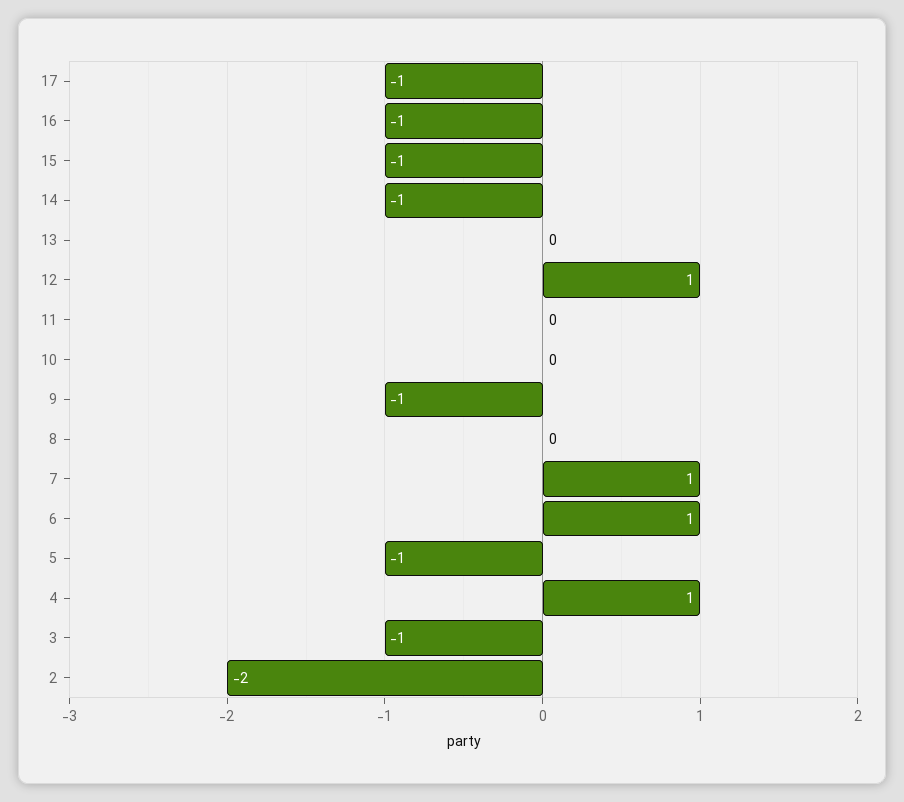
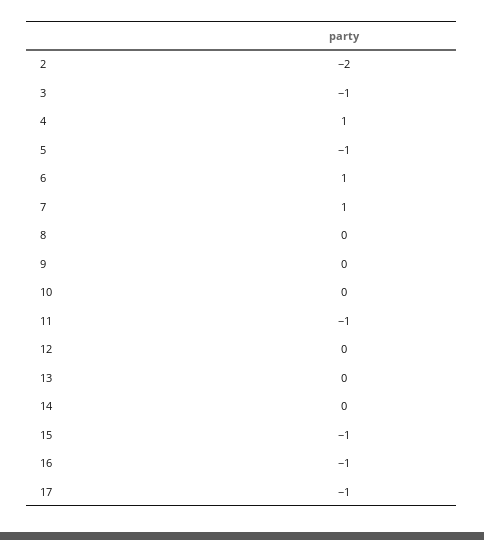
14: -1 -> 0
12: 1 -> 0
11: 0 -> -1
9: -1 -> 0

